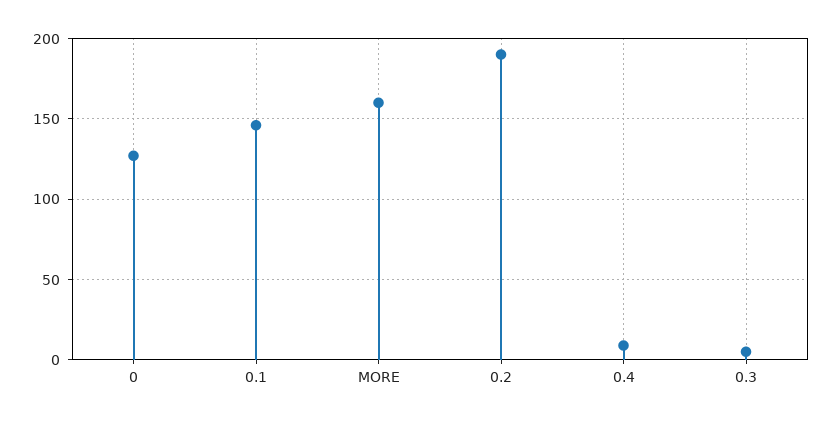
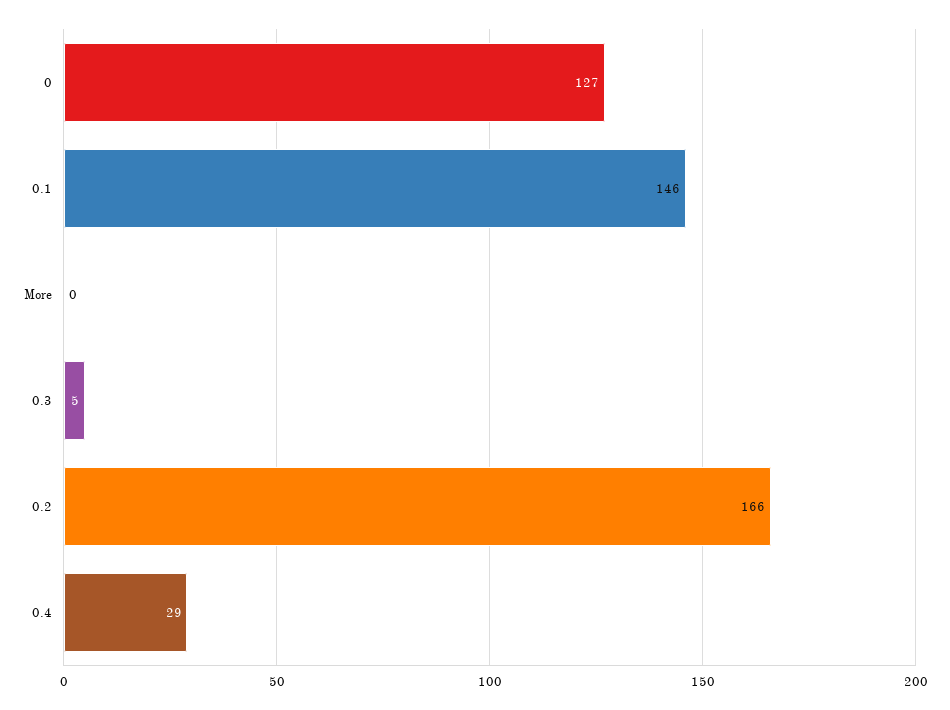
MORE: 160 -> 0
0.2: 190 -> 166
0.4: 10 -> 29

